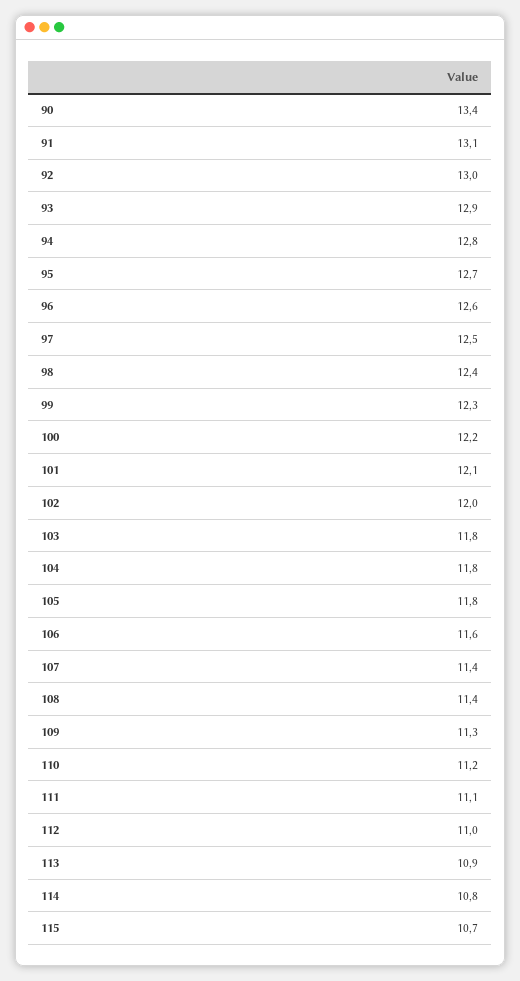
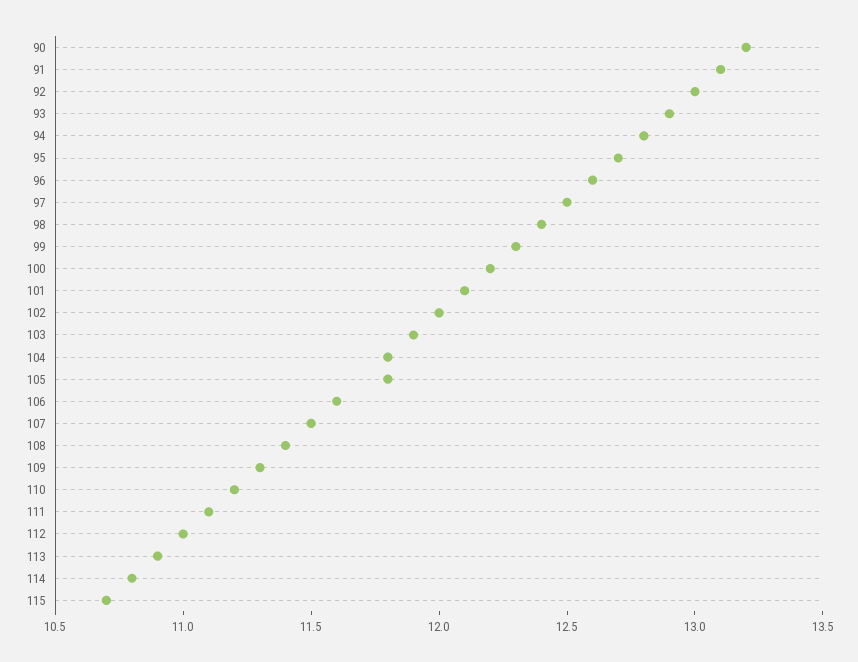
90: 13.4 -> 13.2
103: 11.8 -> 11.9
107: 11.4 -> 11.5

